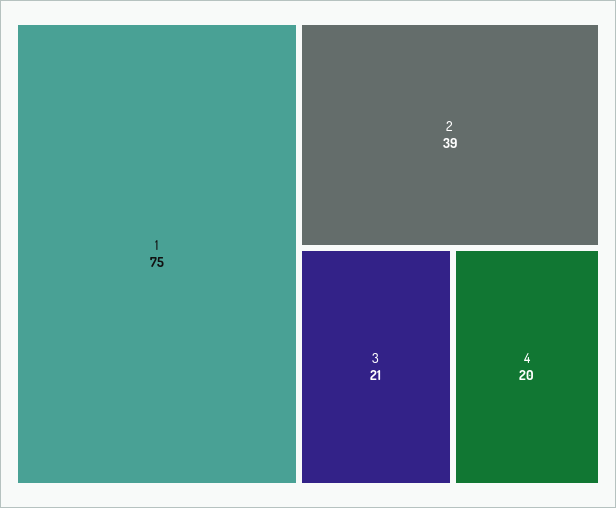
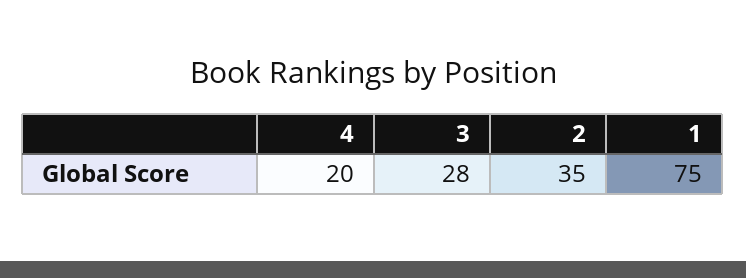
2: 39 -> 35
3: 21 -> 28

